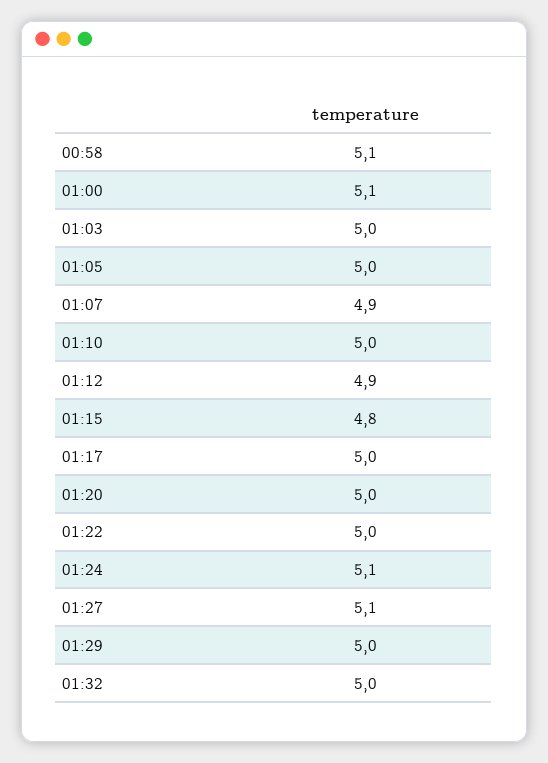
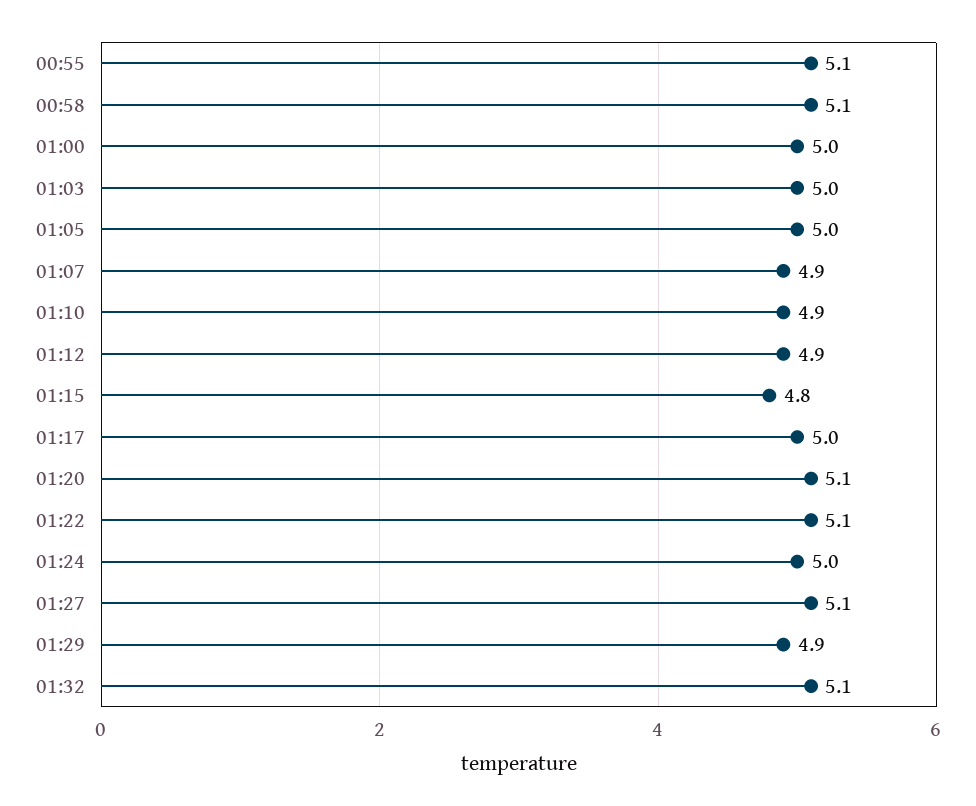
01:00: 5.1 -> 5
01:10: 5 -> 4.9
01:20: 5 -> 5.1
01:22: 5 -> 5.1
01:24: 5.1 -> 5
01:29: 5 -> 4.9
01:32: 5 -> 5.1
00:55: none -> 5.1

